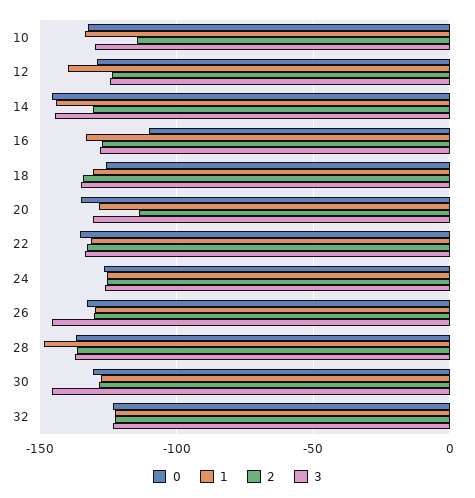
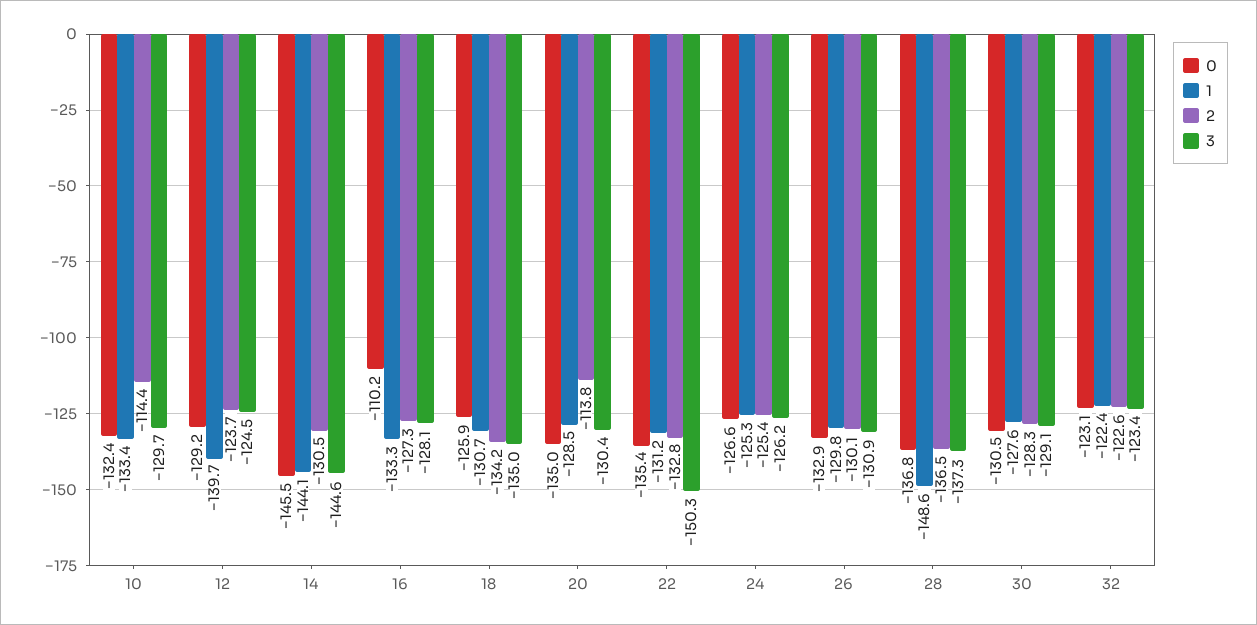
3, 22: -135 -> -150.3
3, 26: -145 -> -130.9
3, 30: -145 -> -129.1

